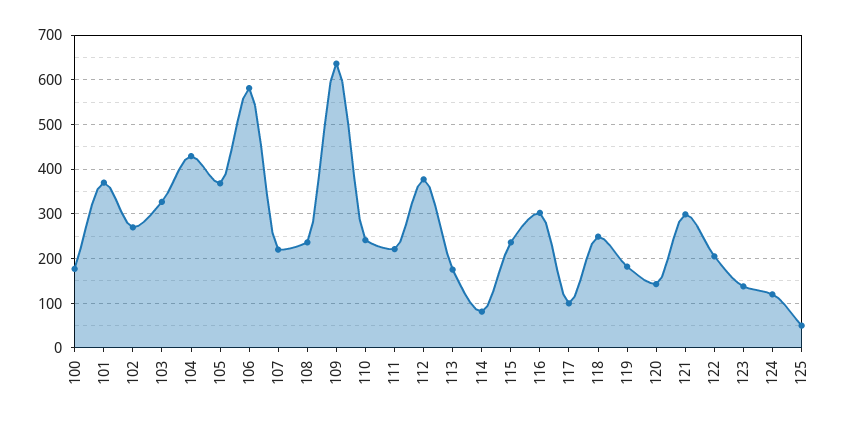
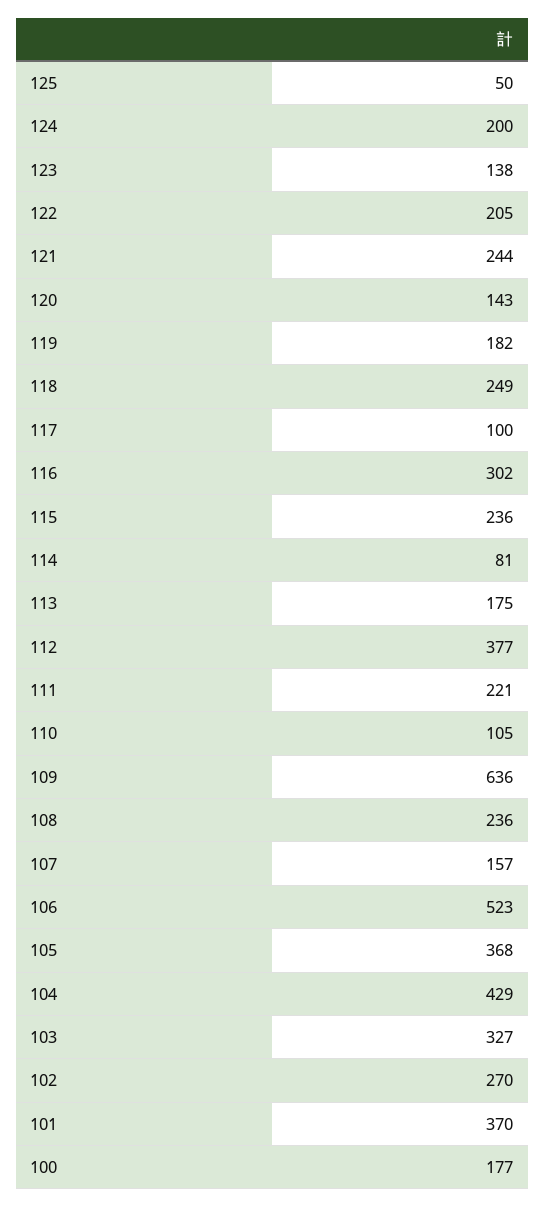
106: 580 -> 523
107: 220 -> 157
110: 240 -> 105
121: 300 -> 244
124: 120 -> 200

